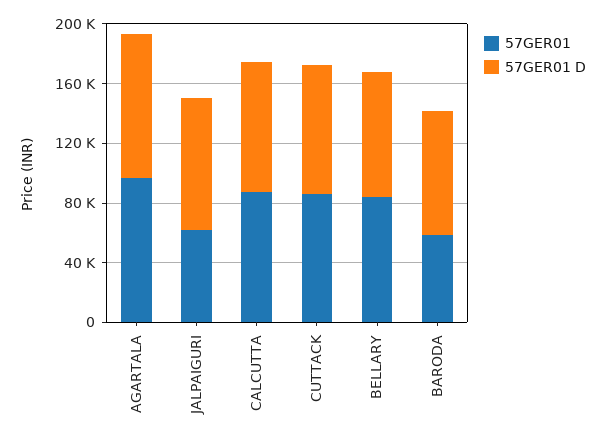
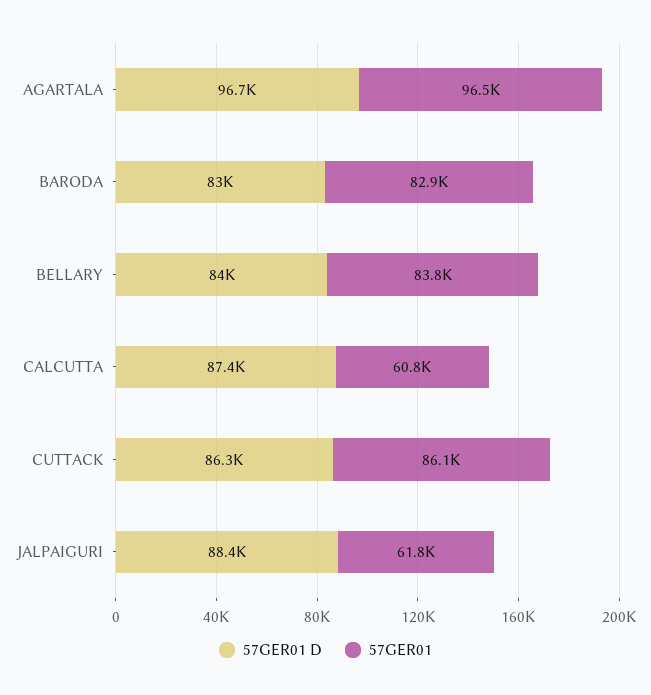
57GER01, CALCUTTA: 90000 -> 60800
57GER01, BARODA: 60000 -> 82900

